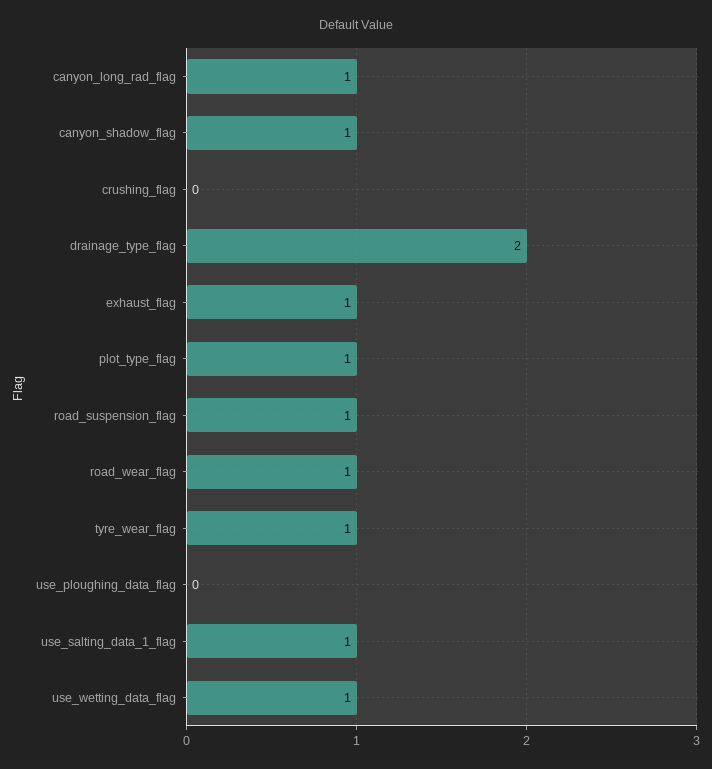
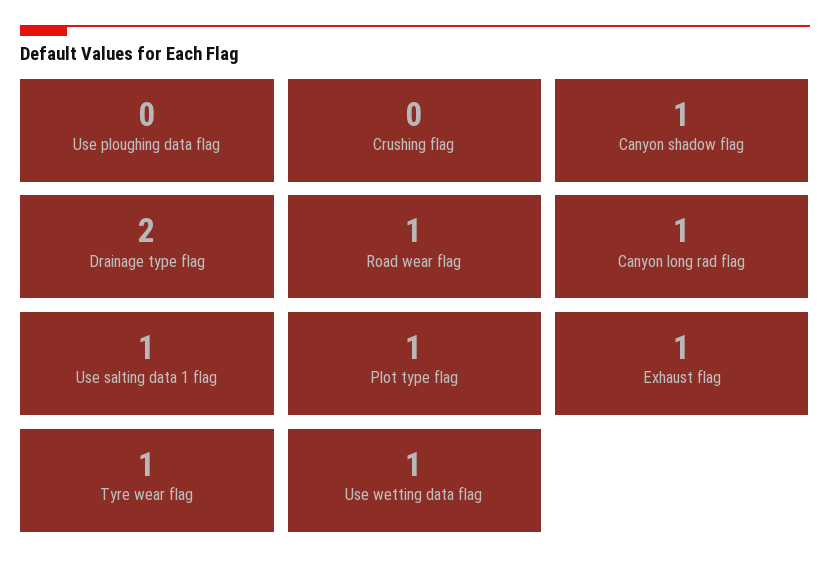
road_suspension_flag: 1 -> none

